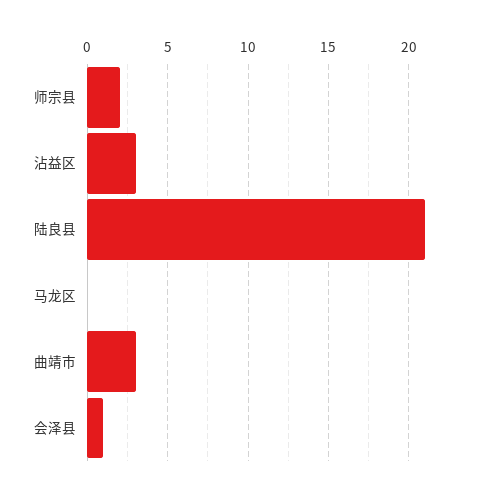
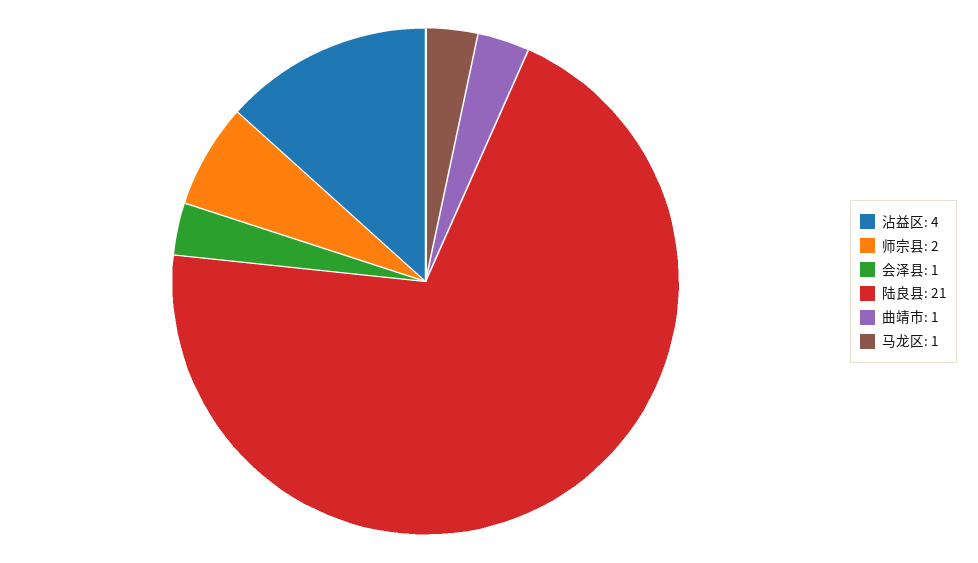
沾益区: 3 -> 4
马龙区: 0 -> 1
曲靖市: 3 -> 1

